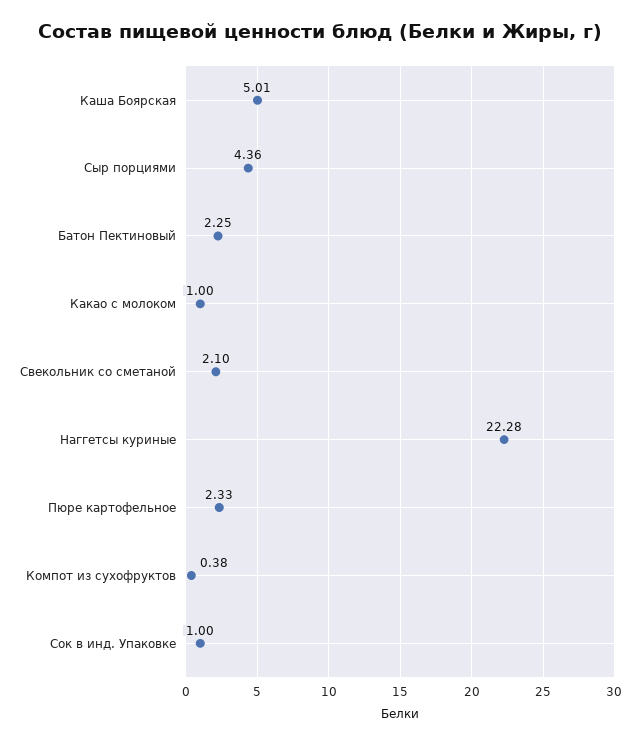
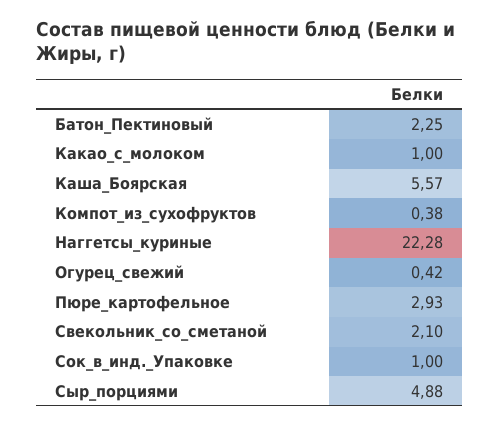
Каша Боярская: 5.01 -> 5.57
Сыр порциями: 4.36 -> 4.88
Пюре картофельное: 2.33 -> 2.93
Огурец_свежий: none -> 0.42

